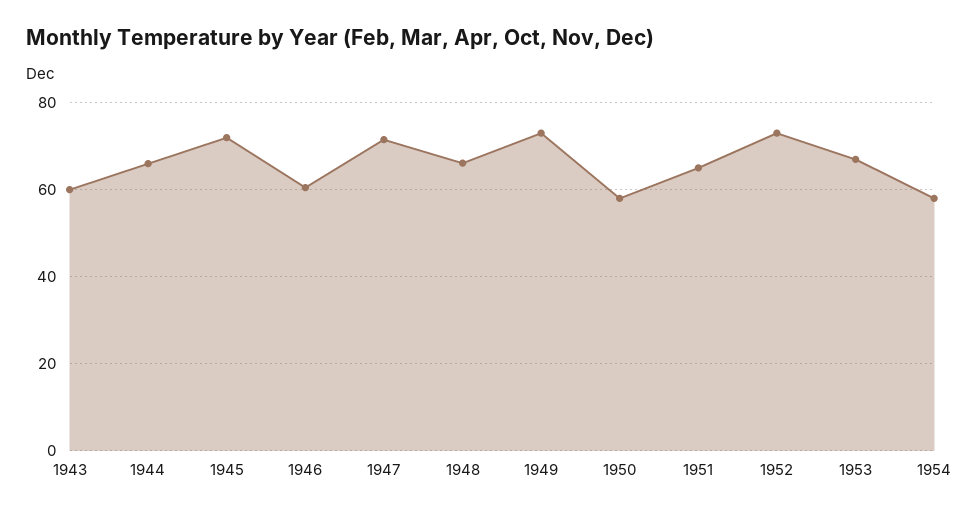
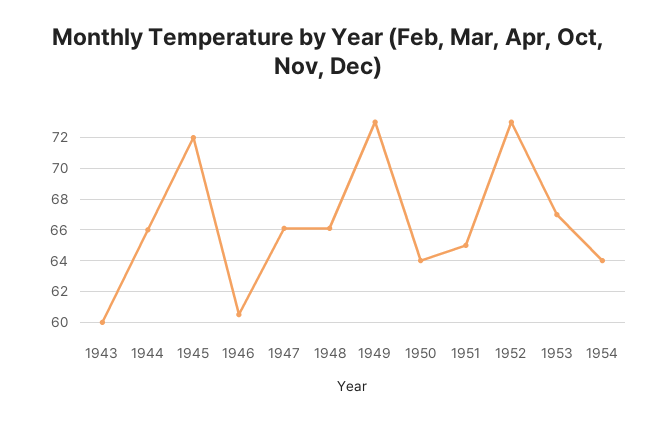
1947: 72 -> 66
1950: 58 -> 64
1954: 58 -> 64

